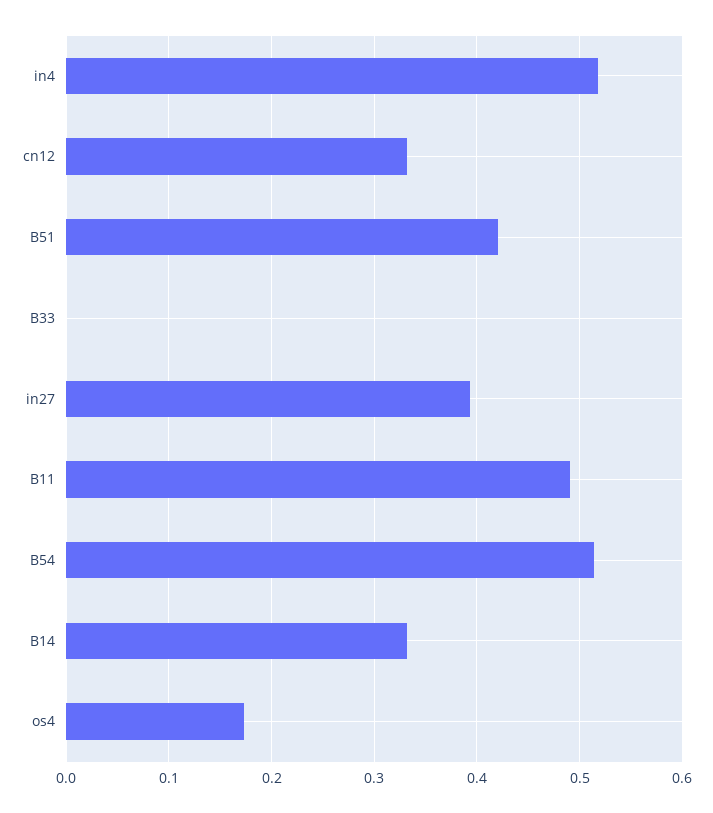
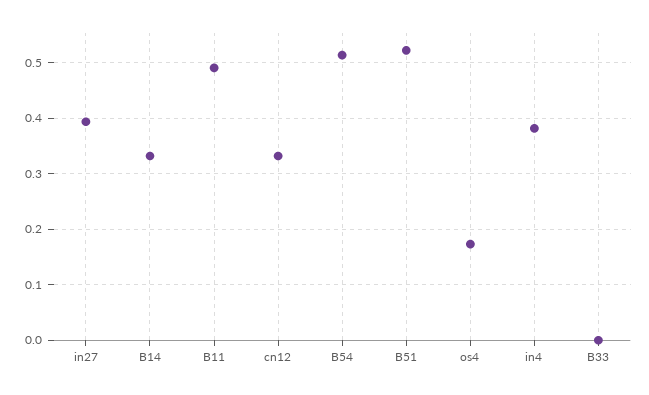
in4: 0.52 -> 0.38
B51: 0.42 -> 0.52

